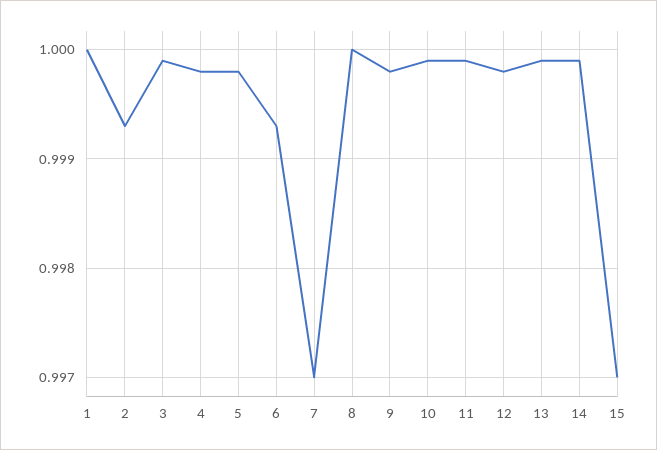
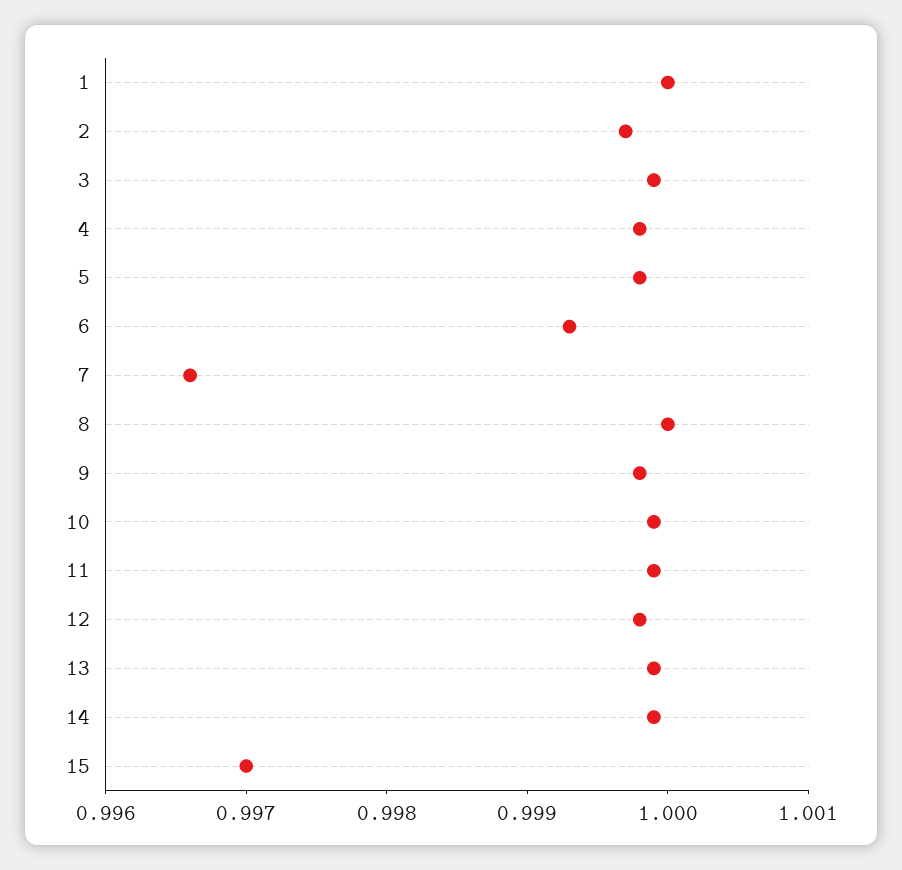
2: 0.9993 -> 0.9997
7: 0.997 -> 0.9966

